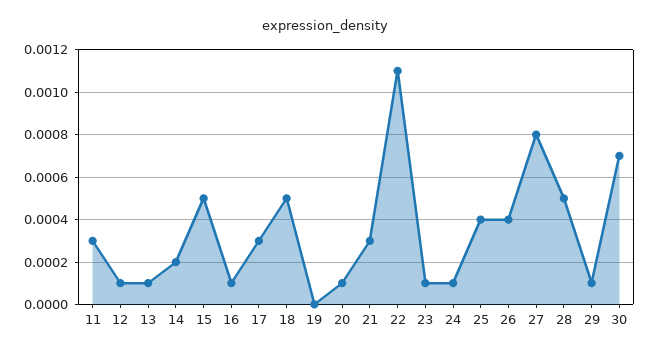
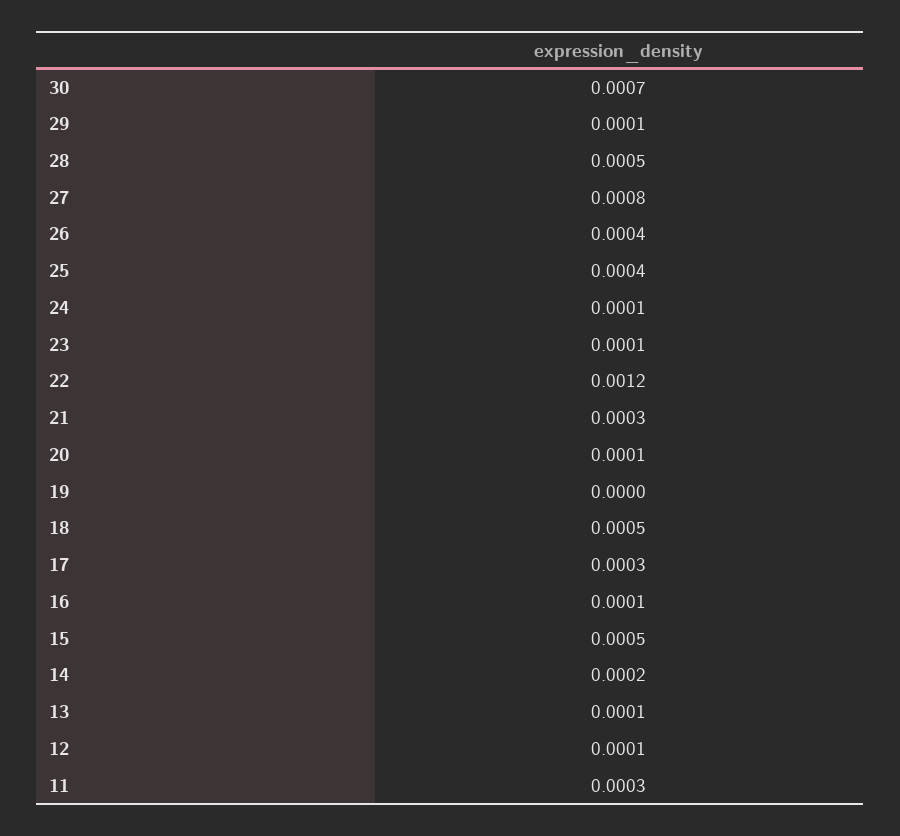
22: 0.0011 -> 0.0012

